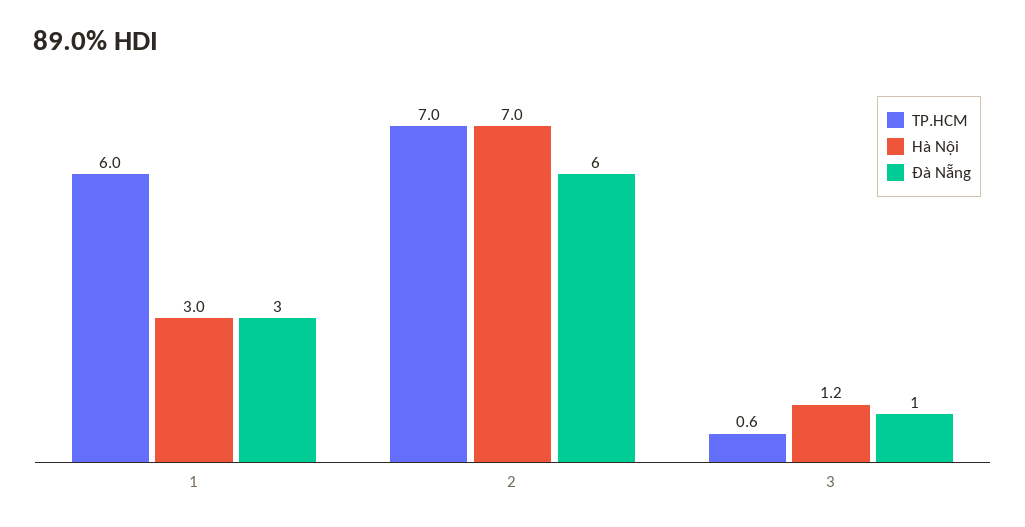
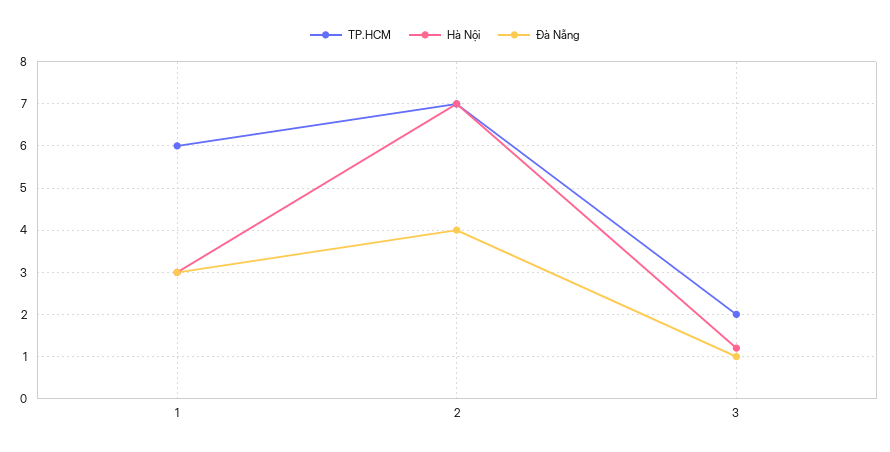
Đà Nẵng, 2: 6 -> 4
TP.HCM, 3: 0.6 -> 2

